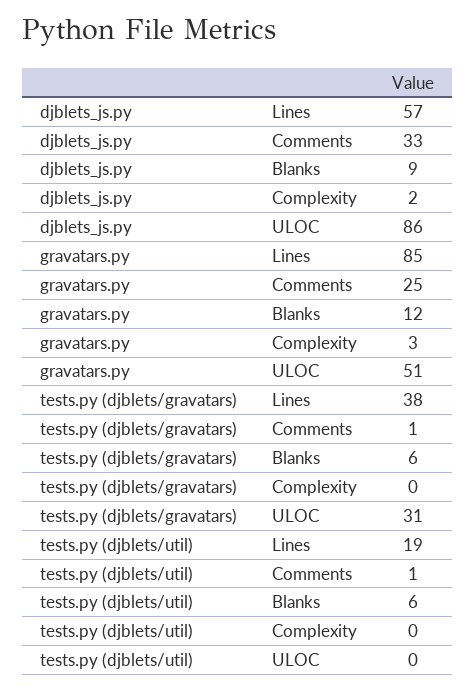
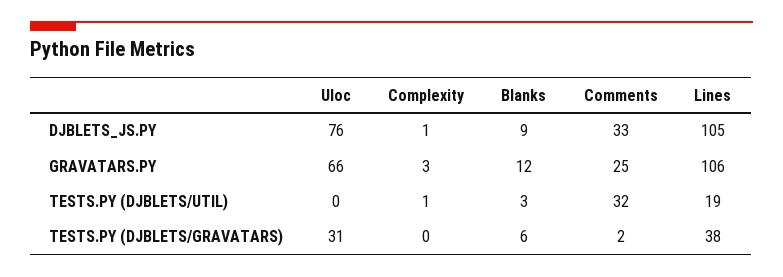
djblets_js.py, Lines: 57 -> 105
djblets_js.py, Complexity: 2 -> 1
djblets_js.py, ULOC: 86 -> 76
gravatars.py, Lines: 85 -> 106
gravatars.py, ULOC: 51 -> 66
tests.py (djblets/gravatars), Comments: 1 -> 2
tests.py (djblets/util), Comments: 1 -> 32
tests.py (djblets/util), Blanks: 6 -> 3
tests.py (djblets/util), Complexity: 0 -> 1

